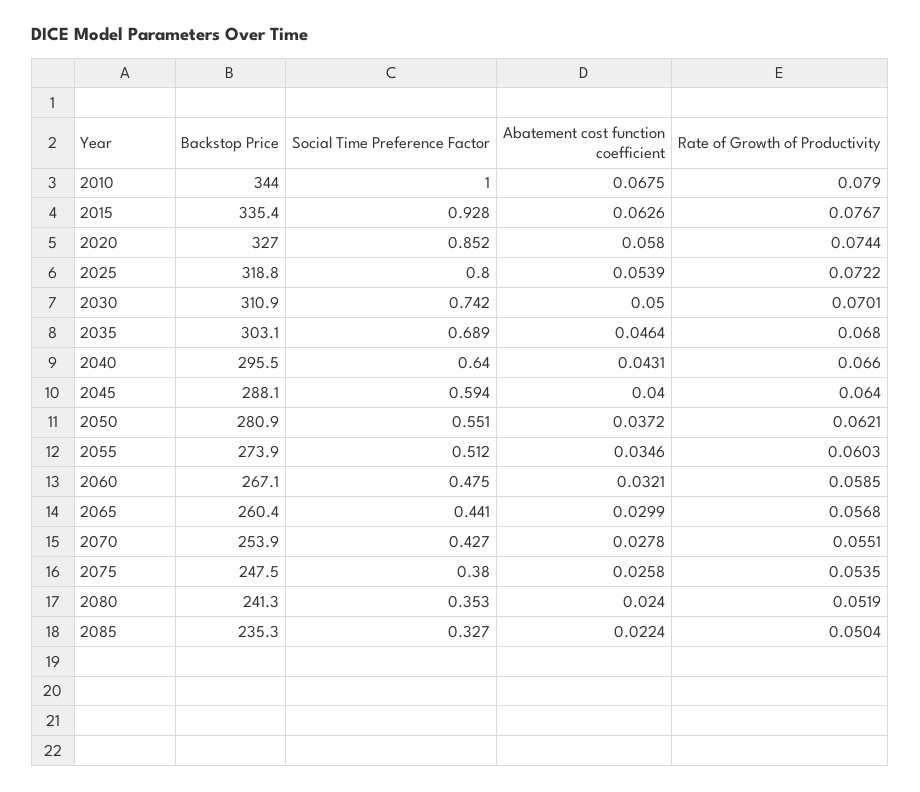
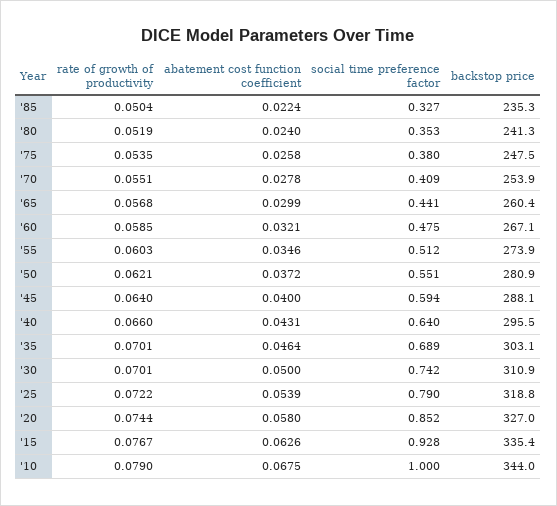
Social Time Preference Factor, 2025: 0.8 -> 0.79
Rate of Growth of Productivity, 2035: 0.068 -> 0.0701
Social Time Preference Factor, 2070: 0.427 -> 0.409

